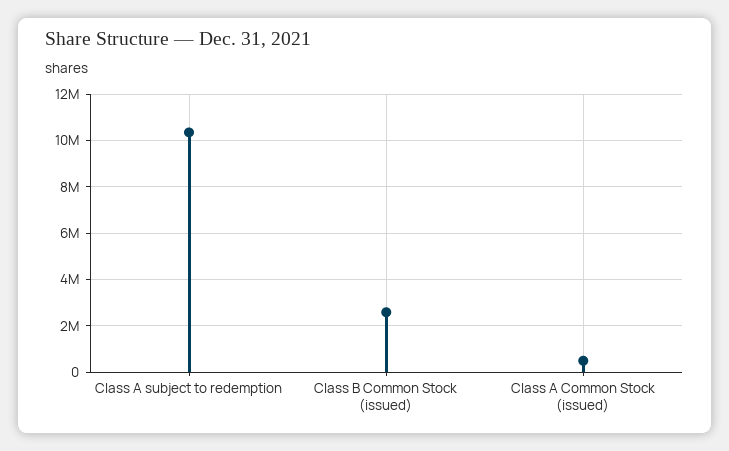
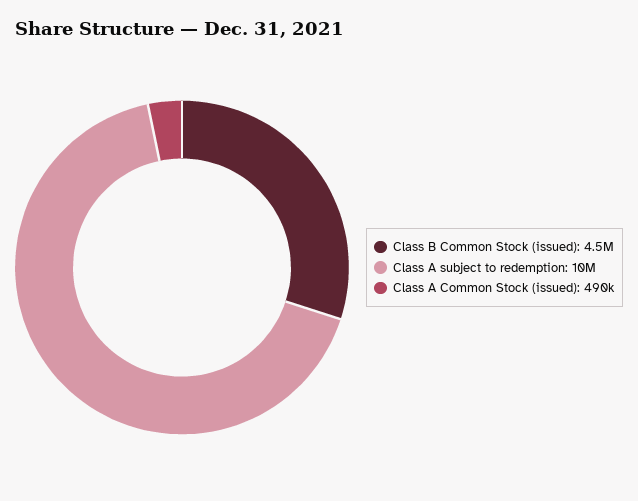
Class B Common Stock (issued): 2500000 -> 4500000

